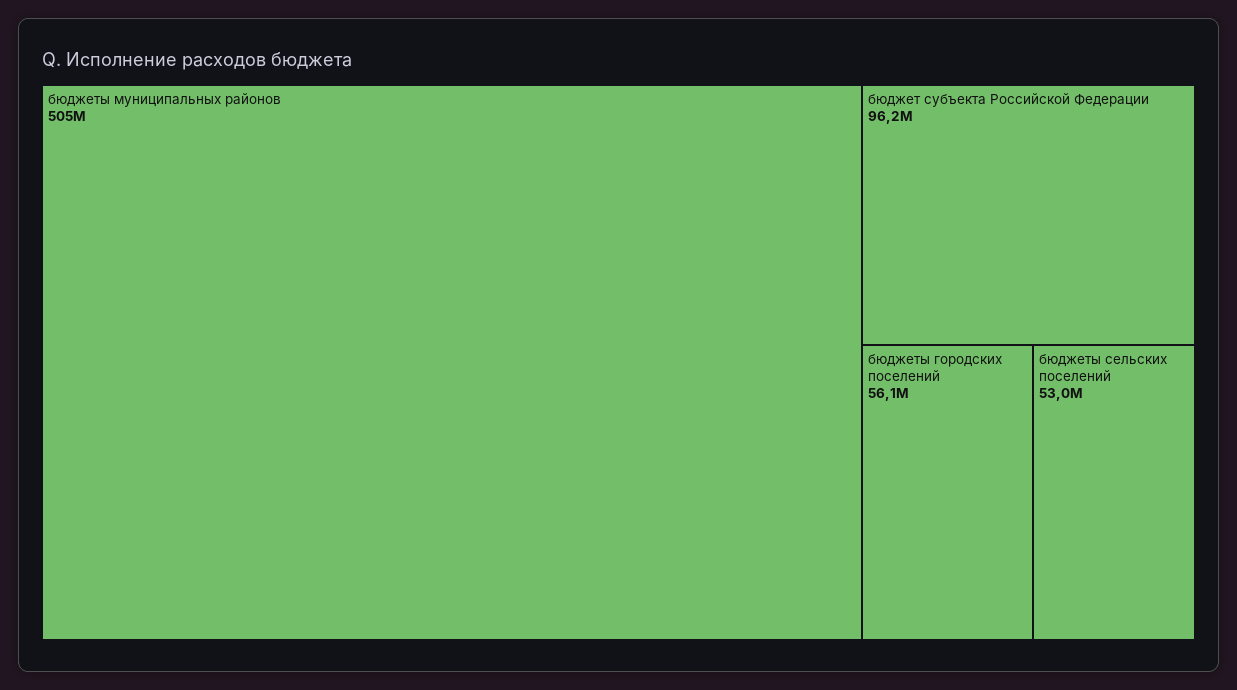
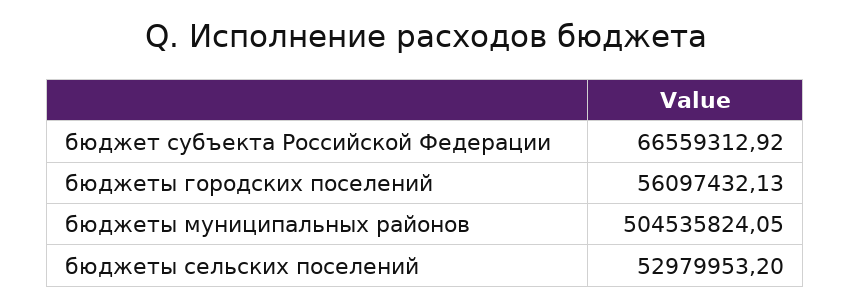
бюджет субъекта Российской Федерации: 96200000 -> 66559312.92

